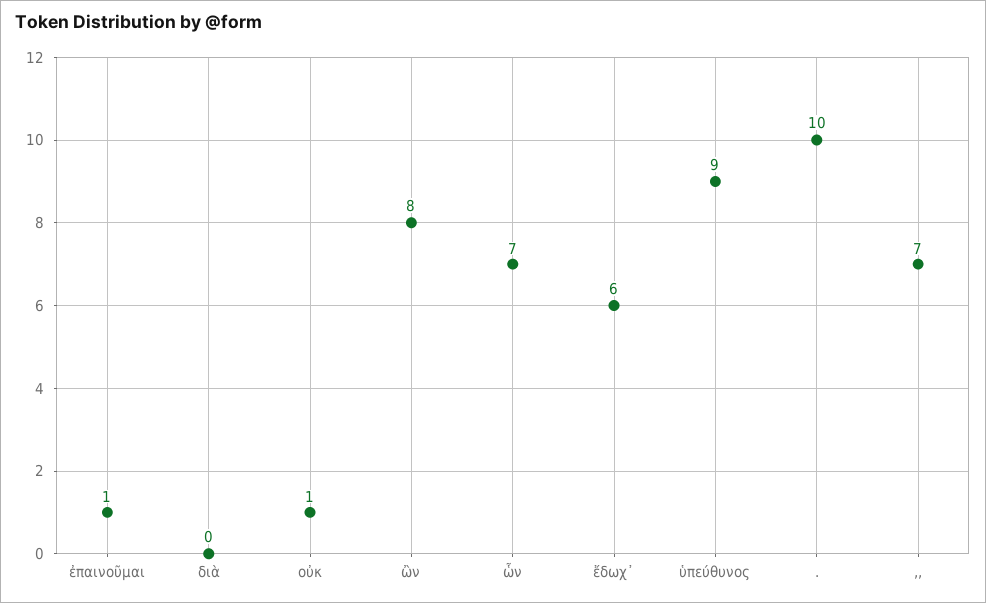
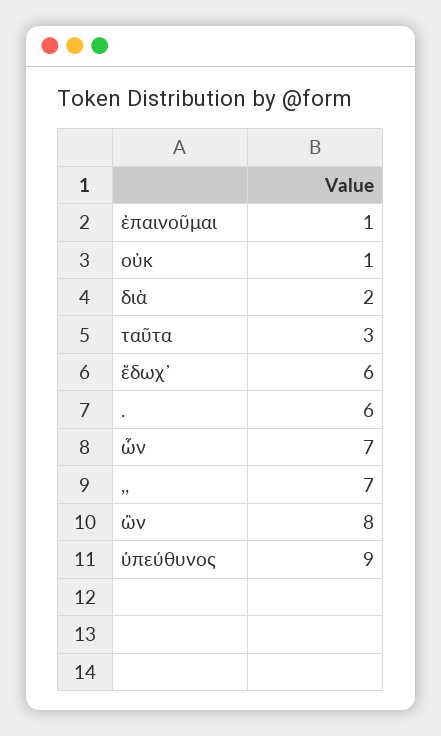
διὰ: 0 -> 2
.: 10 -> 6
ταῦτα: none -> 3

